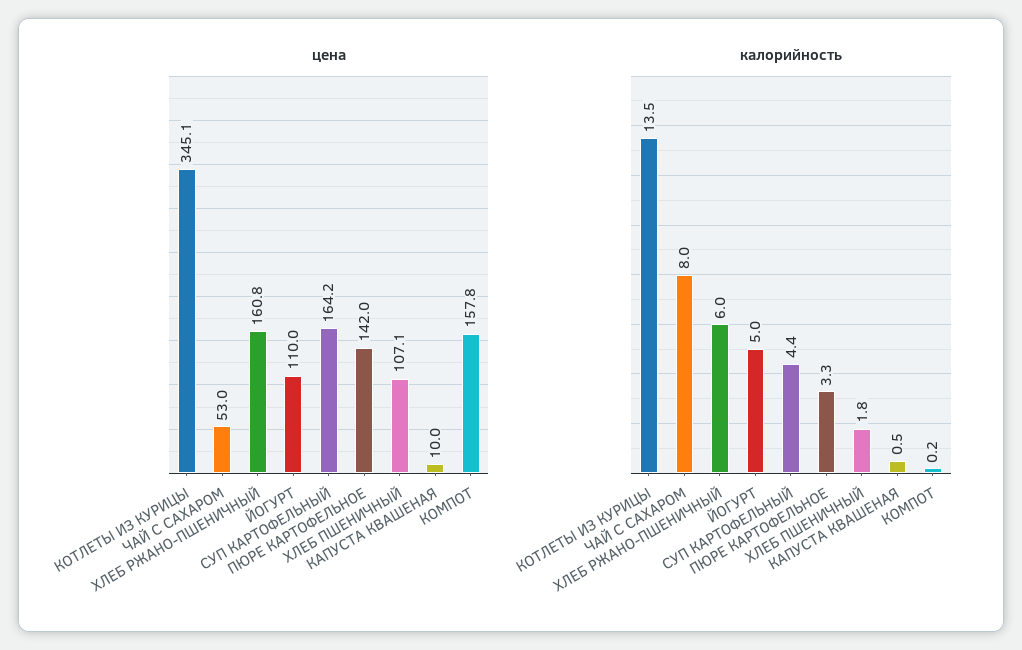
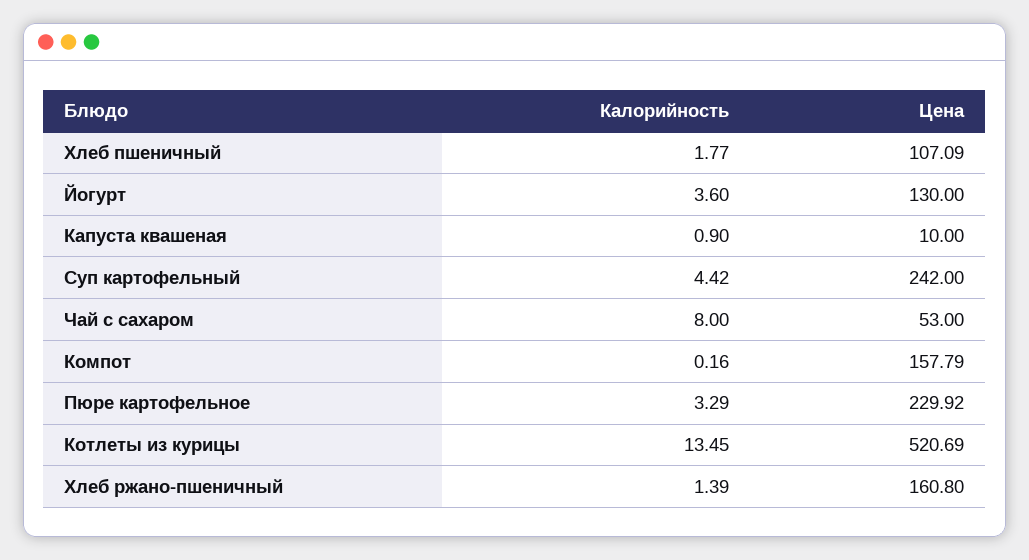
цена, КОТЛЕТЫ ИЗ КУРИЦЫ: 345.1 -> 520.69
цена, ЙОГУРТ: 110 -> 130
цена, СУП КАРТОФЕЛЬНЫЙ: 164.2 -> 242
цена, ПЮРЕ КАРТОФЕЛЬНОЕ: 142 -> 229.92
калорийность, ХЛЕБ РЖАНО-ПШЕНИЧНЫЙ: 6 -> 1.39
калорийность, ЙОГУРТ: 5 -> 3.6
калорийность, КАПУСТА КВАШЕНАЯ: 0.5 -> 0.9

